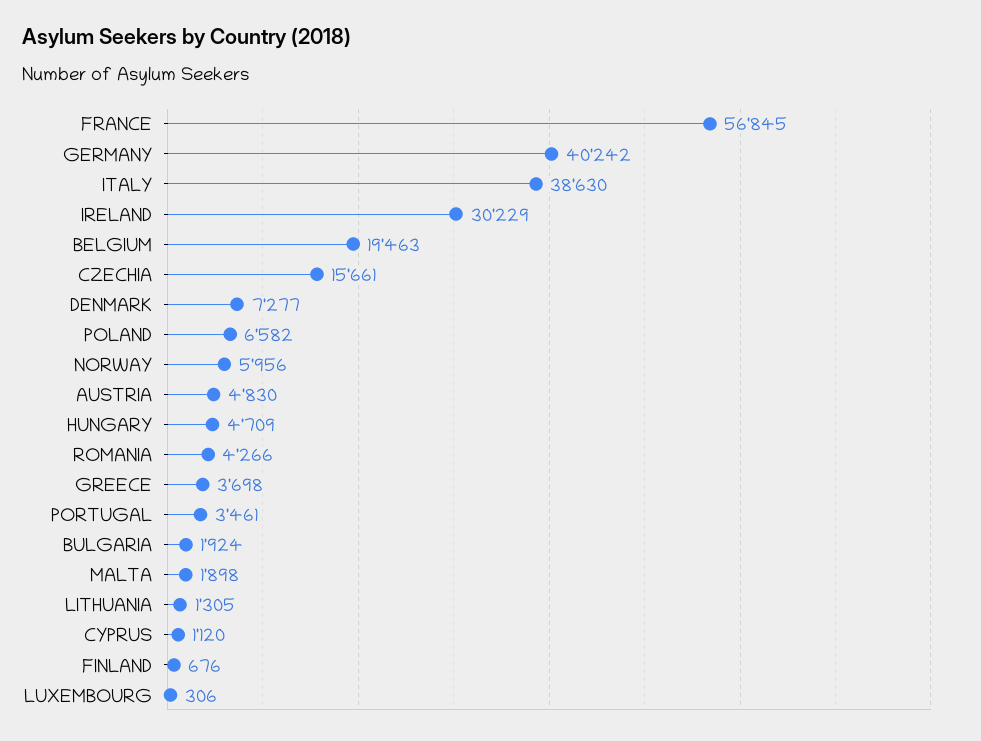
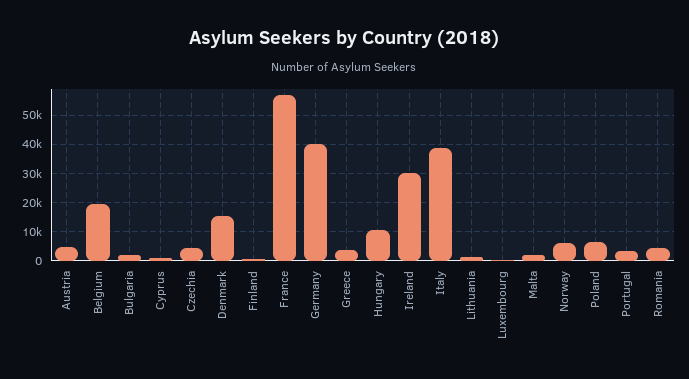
CZECHIA: 15661 -> 5000
DENMARK: 7277 -> 15000
HUNGARY: 4709 -> 10000

